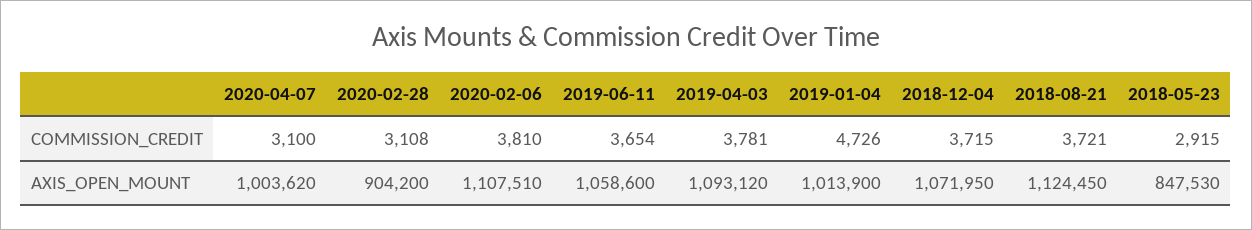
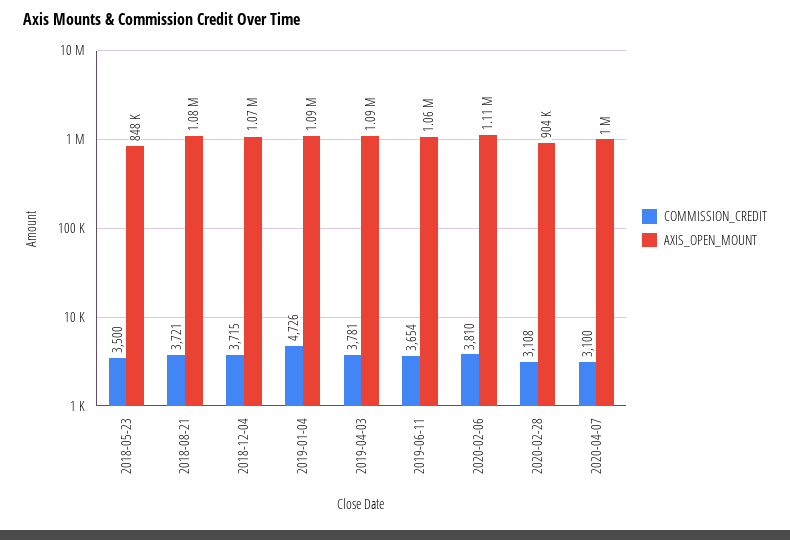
COMMISSION_CREDIT, 2018-05-23: 2915 -> 3500
AXIS_OPEN_MOUNT, 2019-01-04: 1013900 -> 1090000
AXIS_OPEN_MOUNT, 2018-08-21: 1124450 -> 1080000

